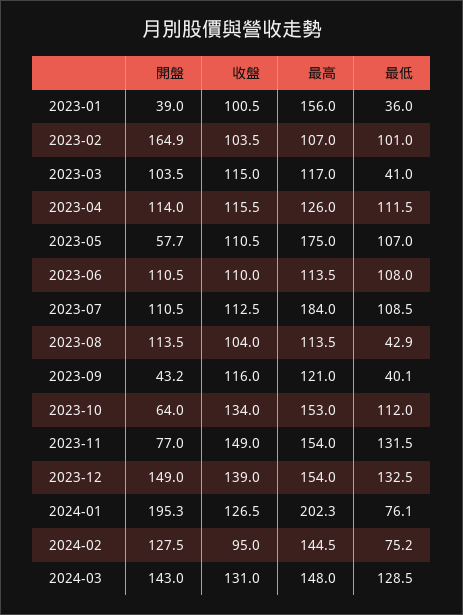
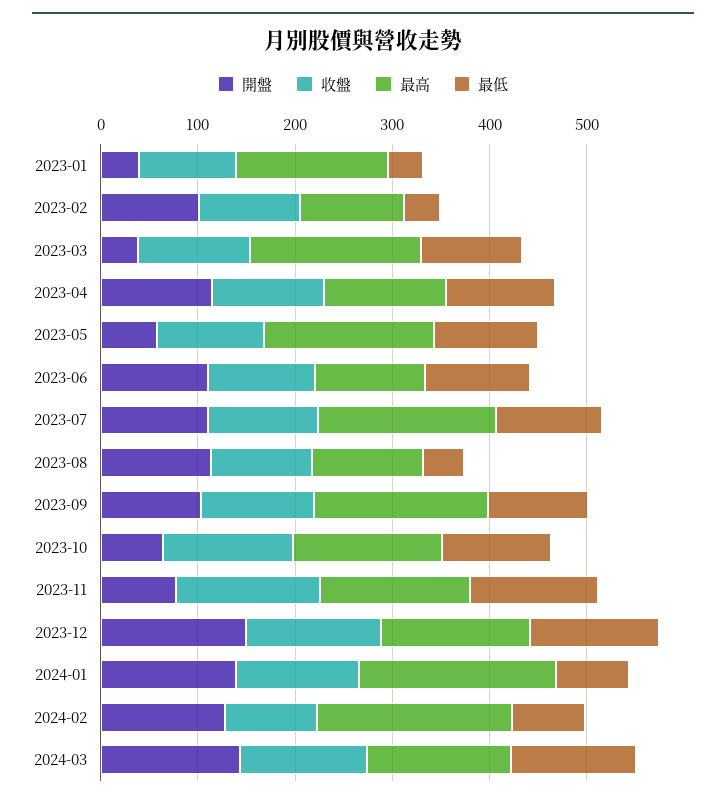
開盤, 2023-02: 164.9 -> 100
最低, 2023-02: 101 -> 40
開盤, 2023-03: 103.5 -> 40
最高, 2023-03: 117 -> 180
最低, 2023-03: 41 -> 100
開盤, 2023-09: 43.2 -> 100
最高, 2023-09: 121 -> 180
最低, 2023-09: 40.1 -> 100
開盤, 2024-01: 195.3 -> 140
最高, 2024-02: 144.5 -> 200

